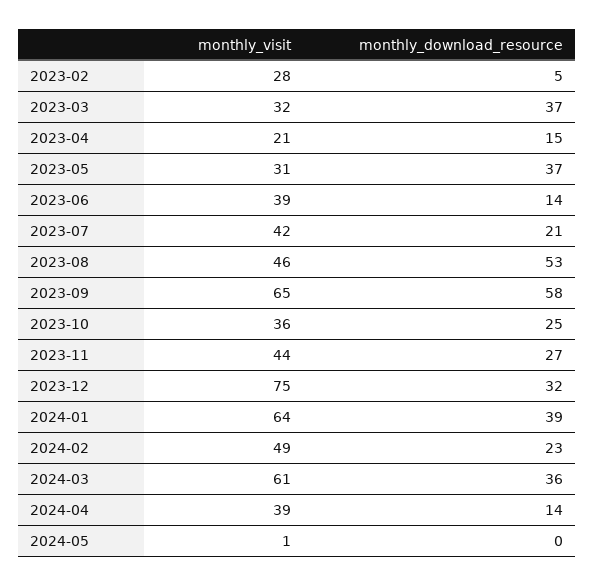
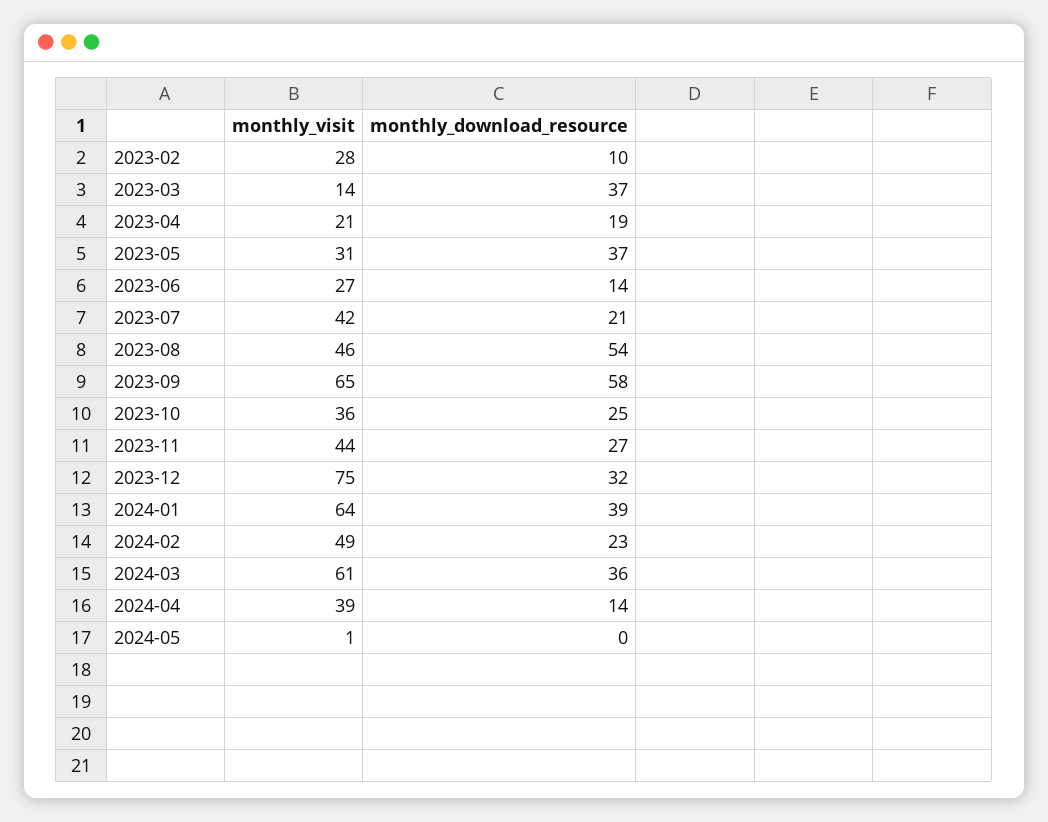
monthly_download_resource, 2023-02: 5 -> 10
monthly_visit, 2023-03: 32 -> 14
monthly_download_resource, 2023-04: 15 -> 19
monthly_visit, 2023-06: 39 -> 27
monthly_download_resource, 2023-08: 53 -> 54

